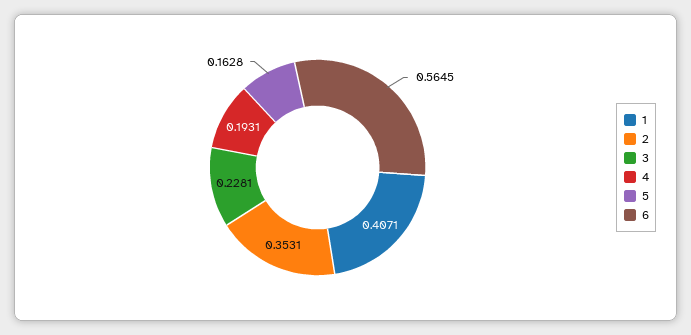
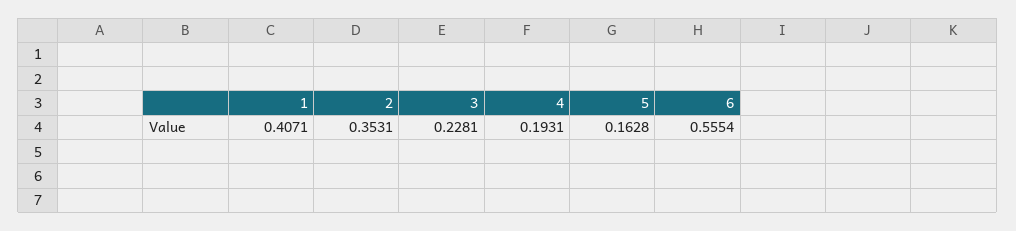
6: 0.5645 -> 0.5554

